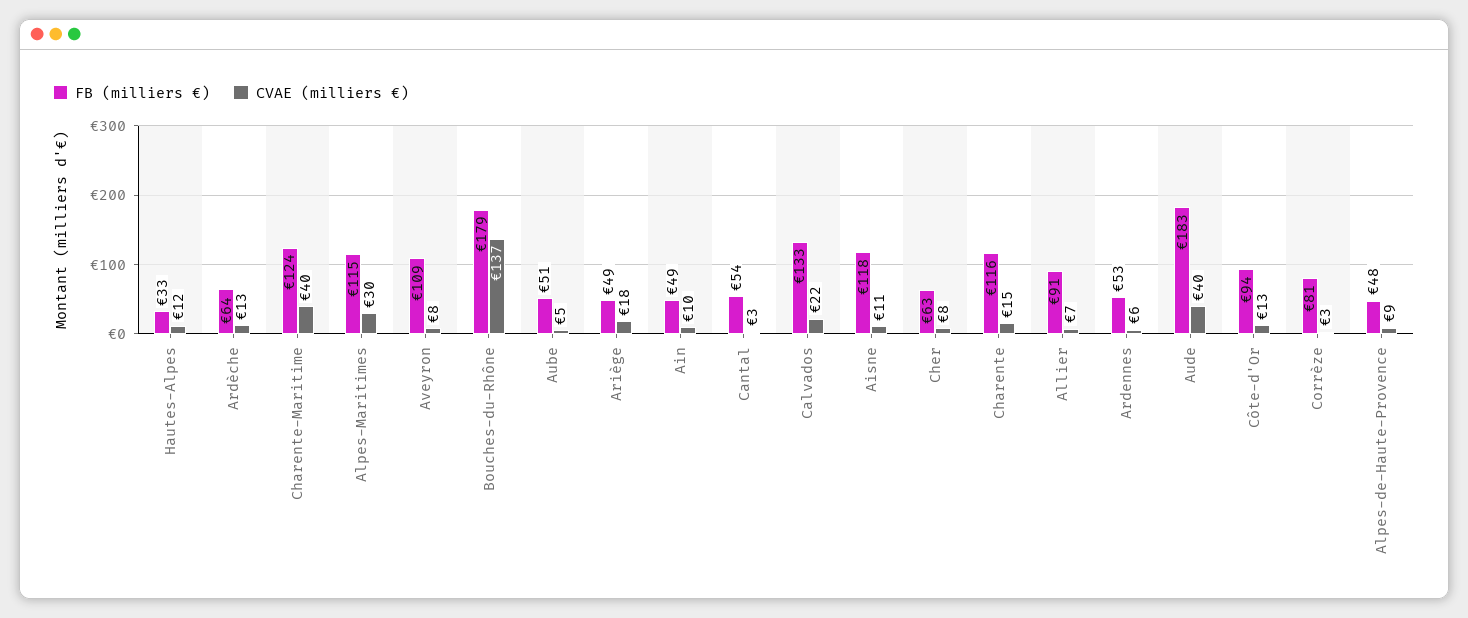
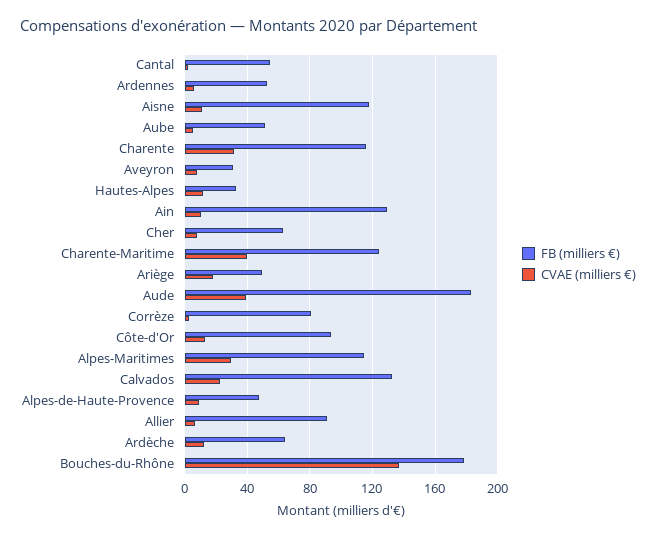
FB (milliers €), Aveyron: 109 -> 30
FB (milliers €), Ain: 49 -> 130
CVAE (milliers €), Charente: 15 -> 30

